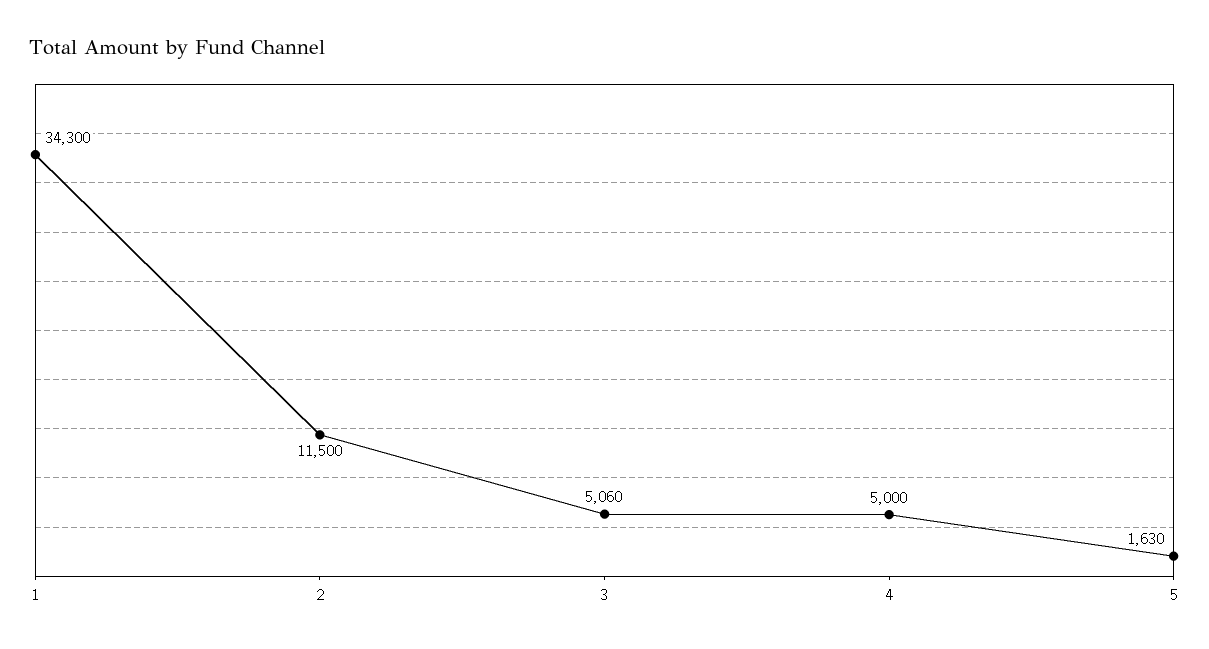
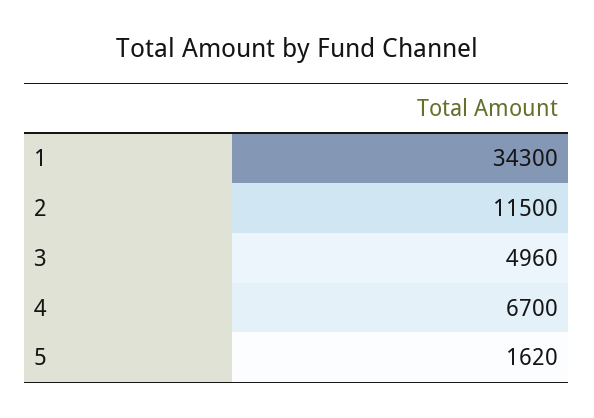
3: 5060 -> 4960
4: 5000 -> 6700
5: 1630 -> 1620

